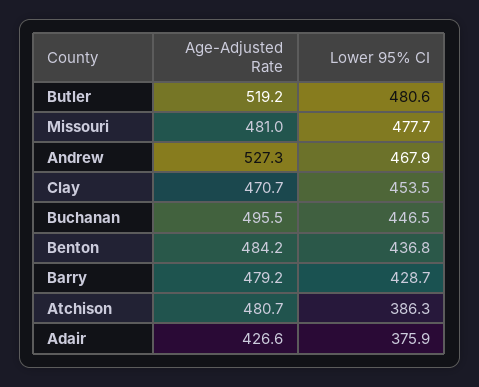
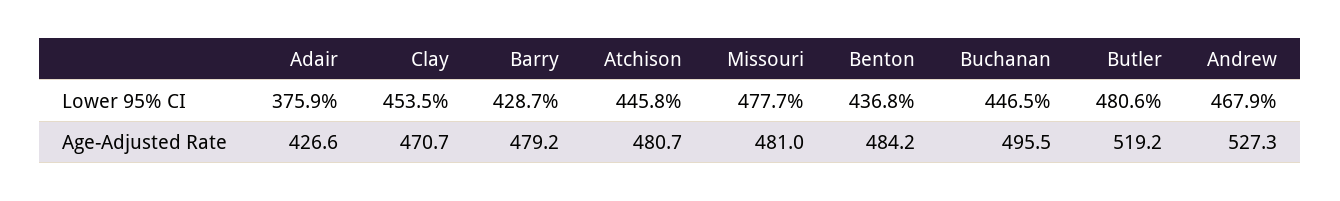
Lower 95% CI, Atchison: 386.3 -> 445.8

